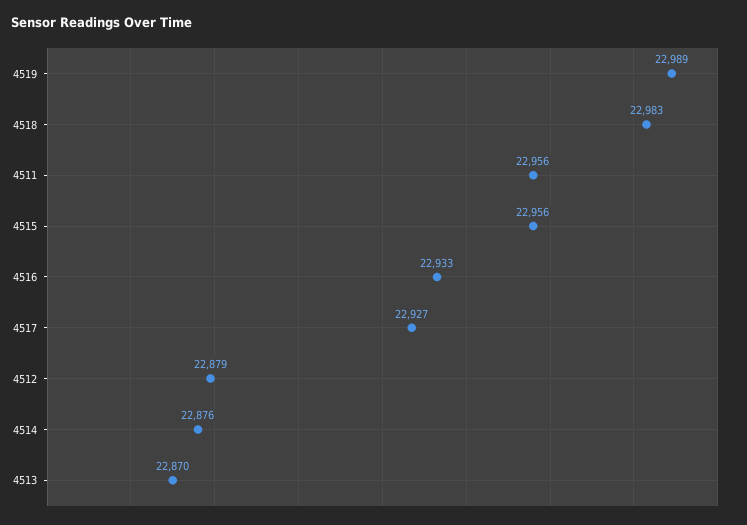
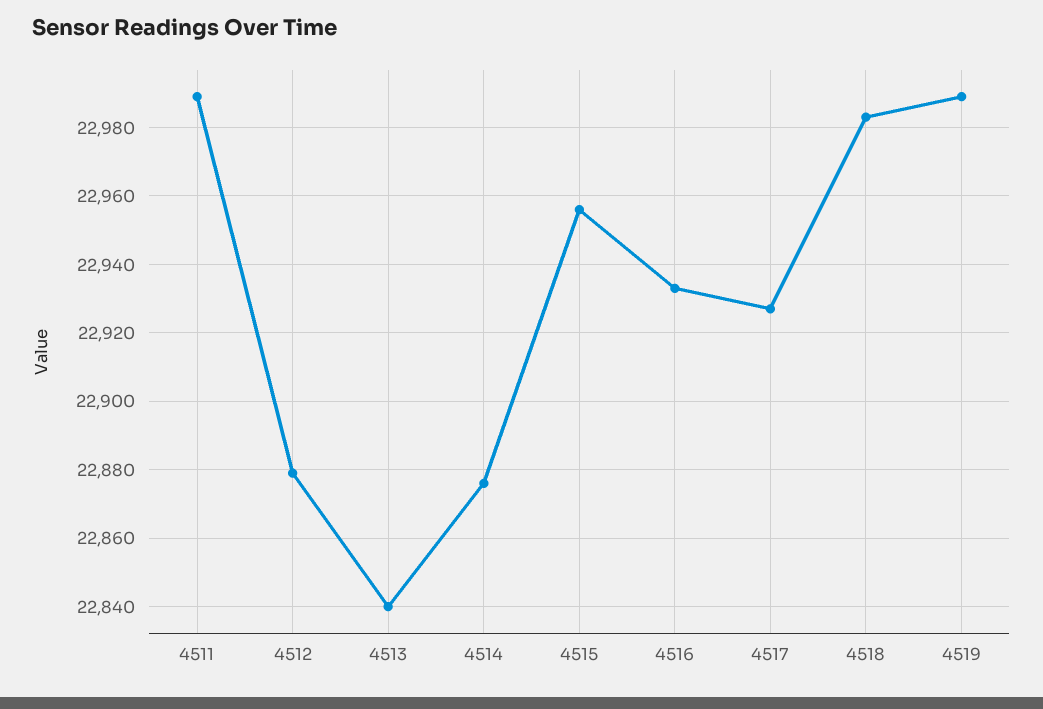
4511: 22956 -> 22990
4513: 22870 -> 22840

